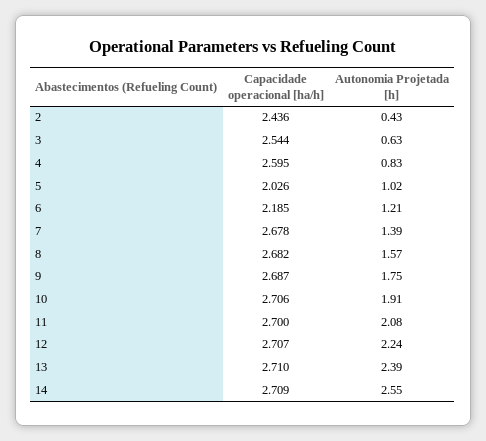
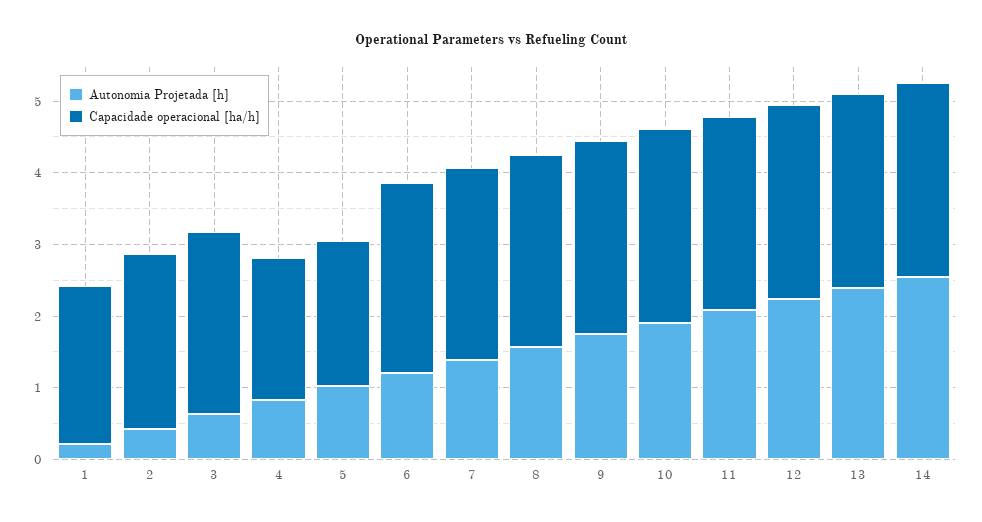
Capacidade operacional [ha/h], 4: 2.595 -> 2
Capacidade operacional [ha/h], 6: 2.185 -> 2.6
Autonomia Projetada [h], 1: none -> 0.2
Capacidade operacional [ha/h], 1: none -> 2.2

